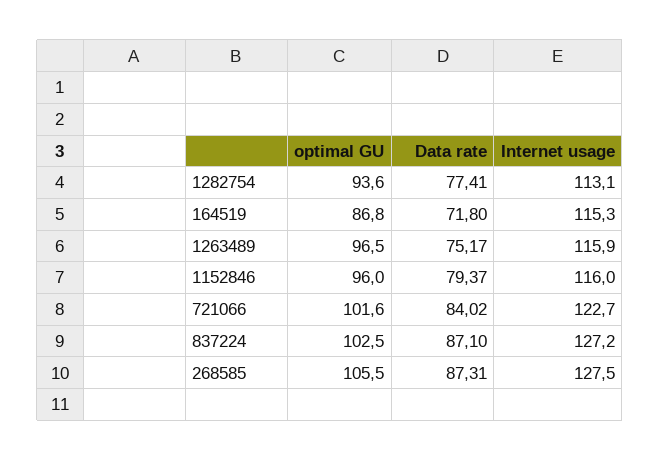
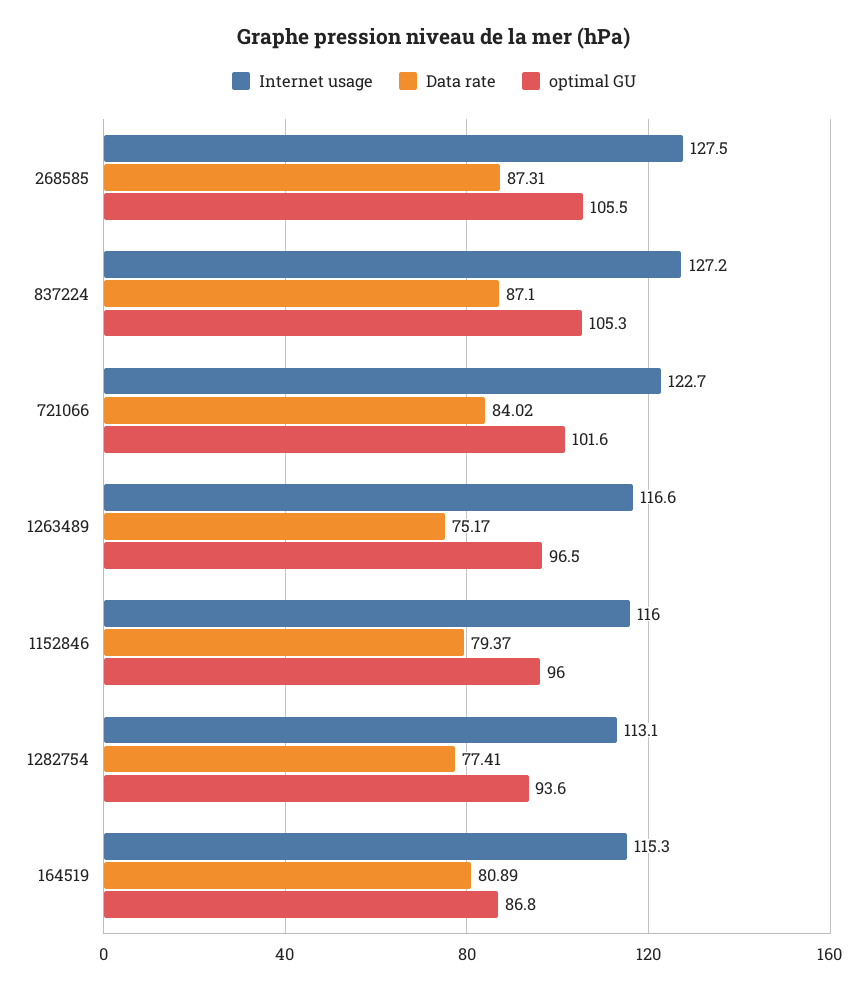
Data rate, 164519: 71.8 -> 80.89
Internet usage, 1263489: 115.9 -> 116.6
optimal GU, 837224: 102.5 -> 105.3

